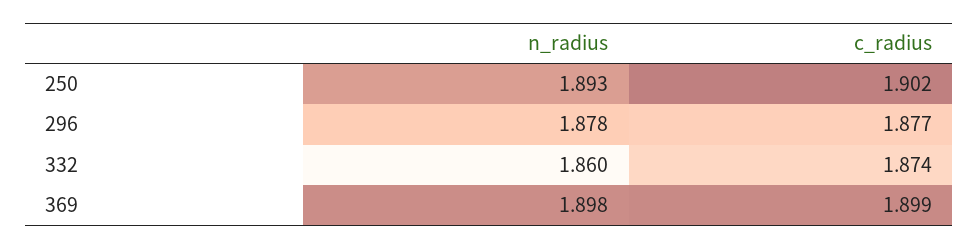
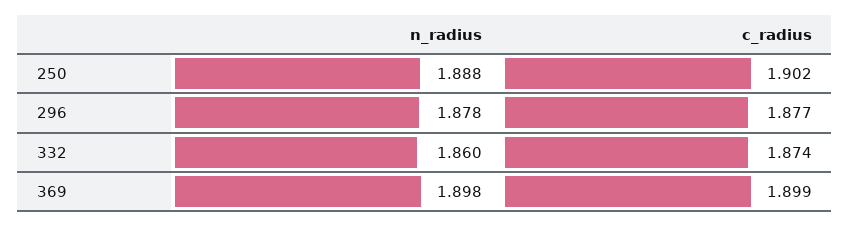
n_radius, 250: 1.893 -> 1.888

